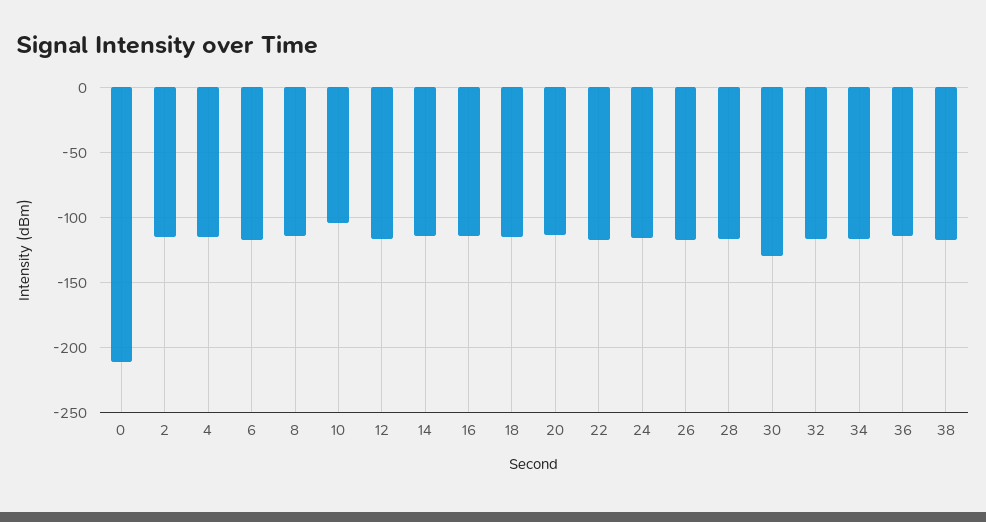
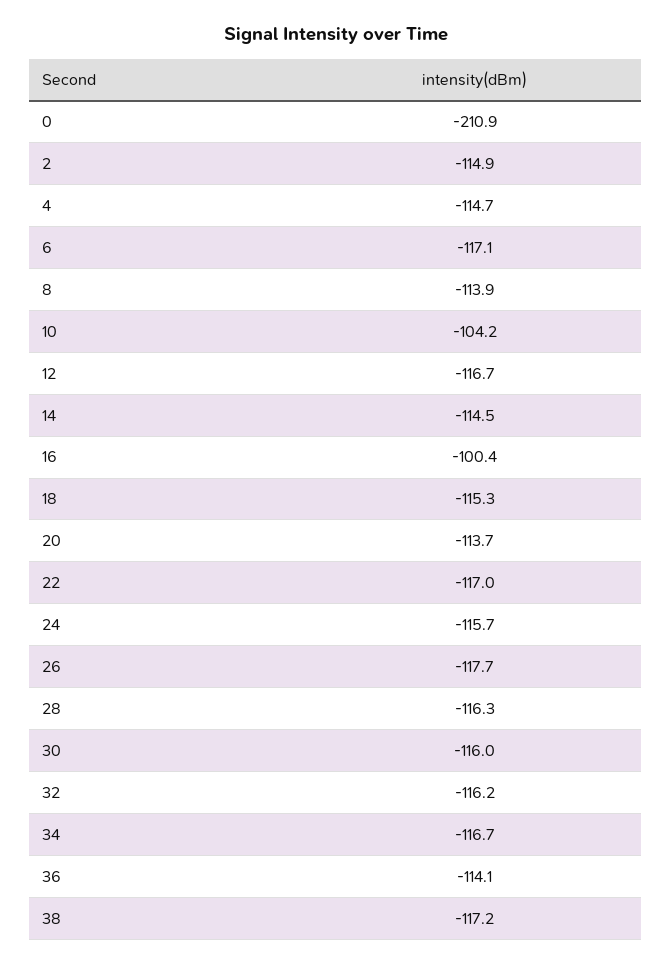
16: -115 -> -100.4
30: -130 -> -116

